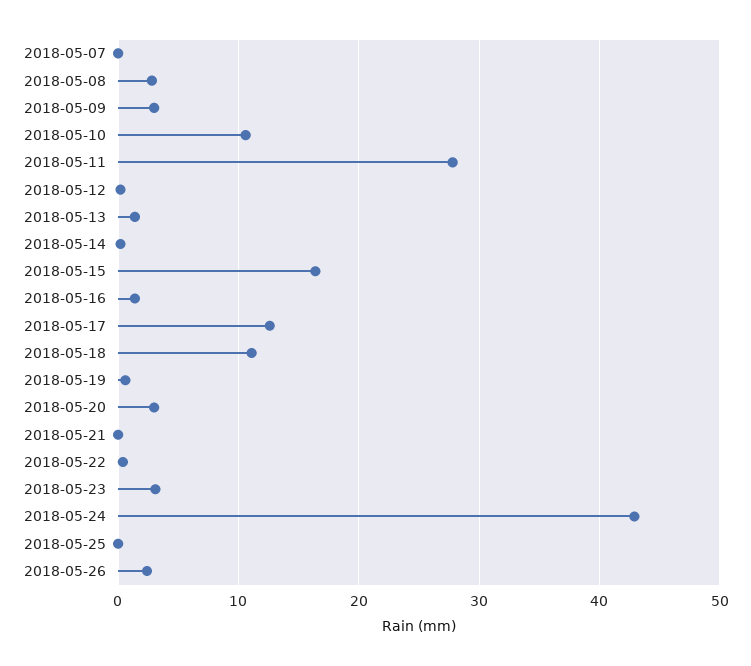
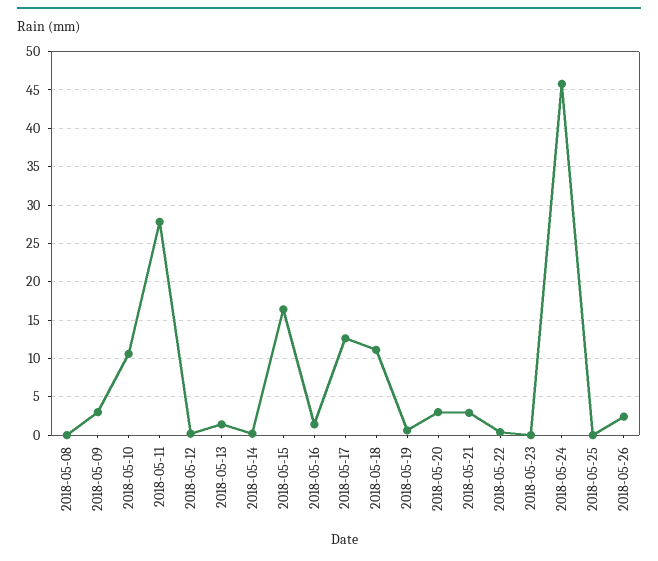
2018-05-07: 0 -> none
2018-05-08: 3 -> 0
2018-05-21: 0 -> 3
2018-05-23: 3 -> 0
2018-05-24: 43 -> 46

